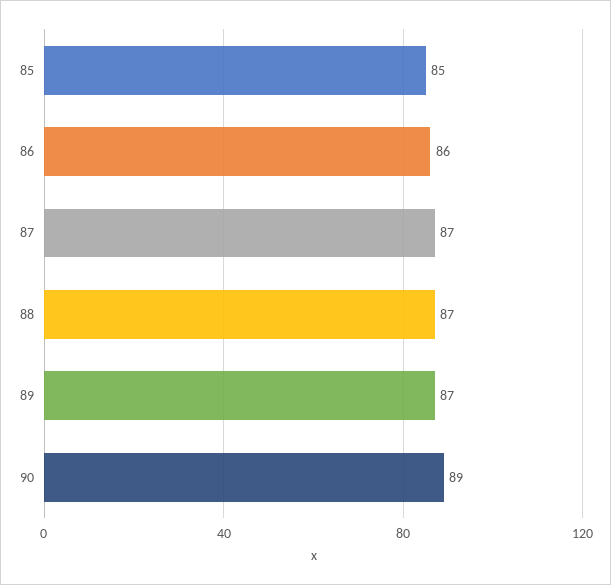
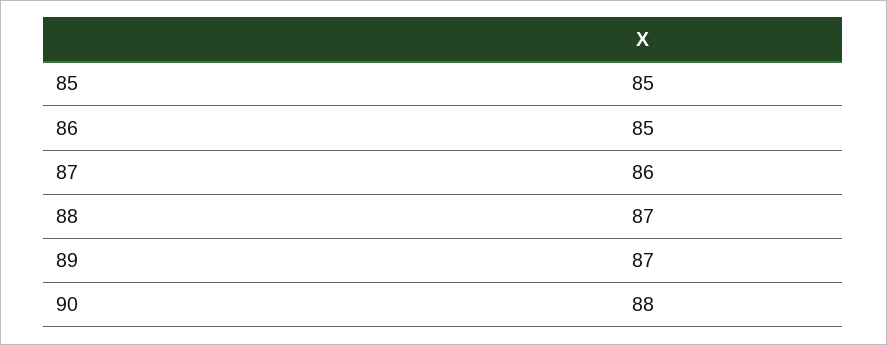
86: 86 -> 85
87: 87 -> 86
90: 89 -> 88

